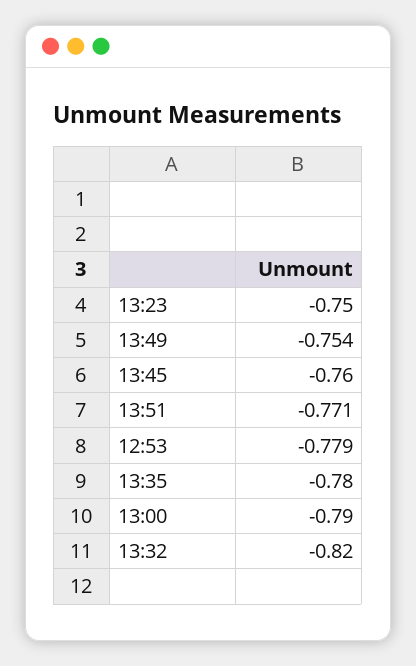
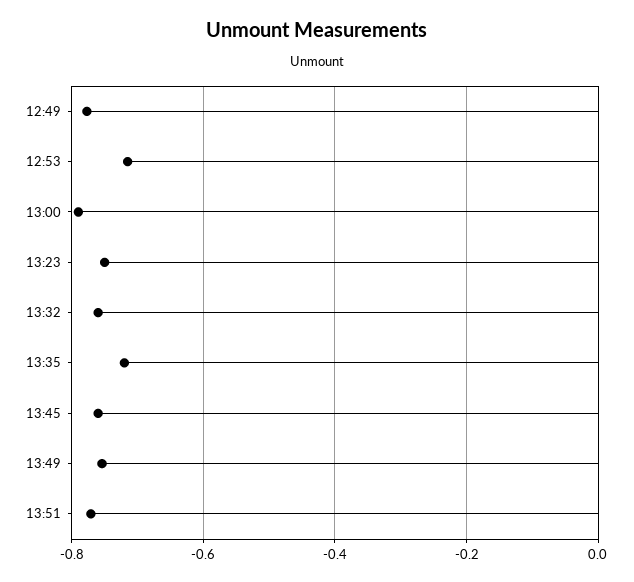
12:53: -0.779 -> -0.72
13:35: -0.78 -> -0.72
13:32: -0.82 -> -0.76
12:49: none -> -0.78

